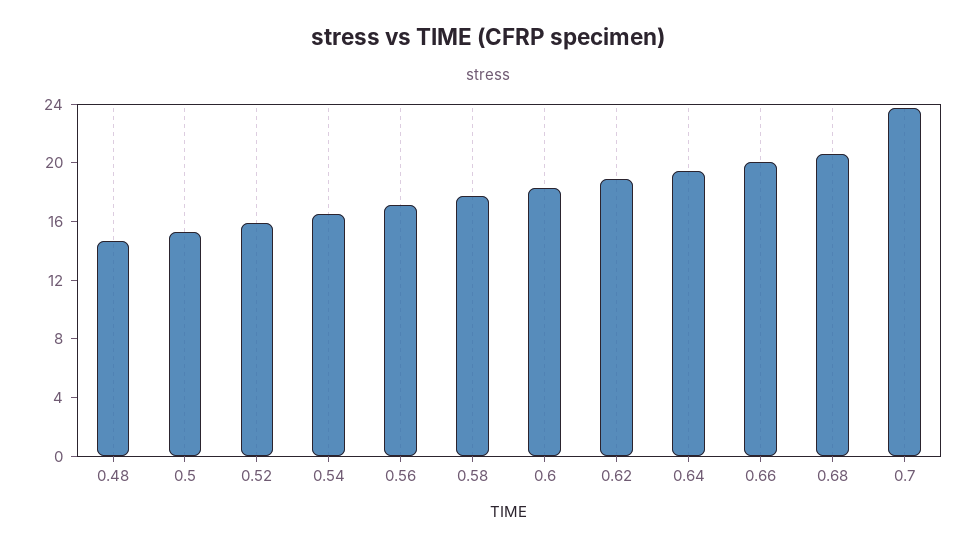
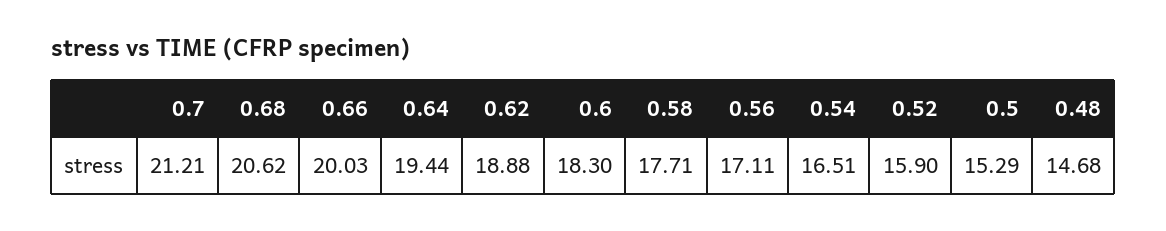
0.7: 24 -> 21.21

